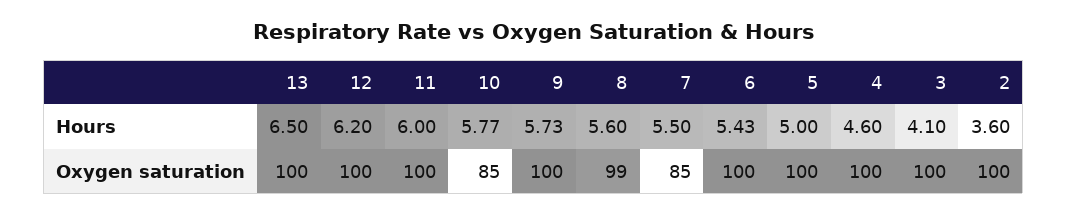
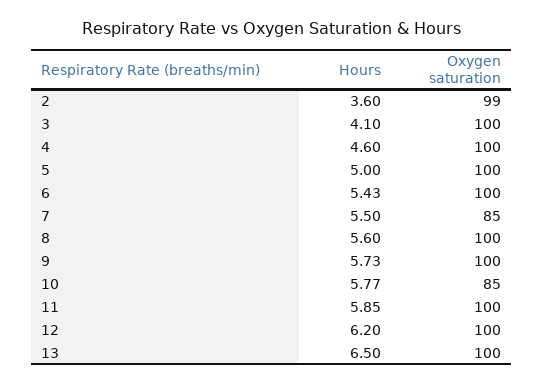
11, Hours: 6 -> 5.85
8, Oxygen saturation: 99 -> 100
2, Oxygen saturation: 100 -> 99

